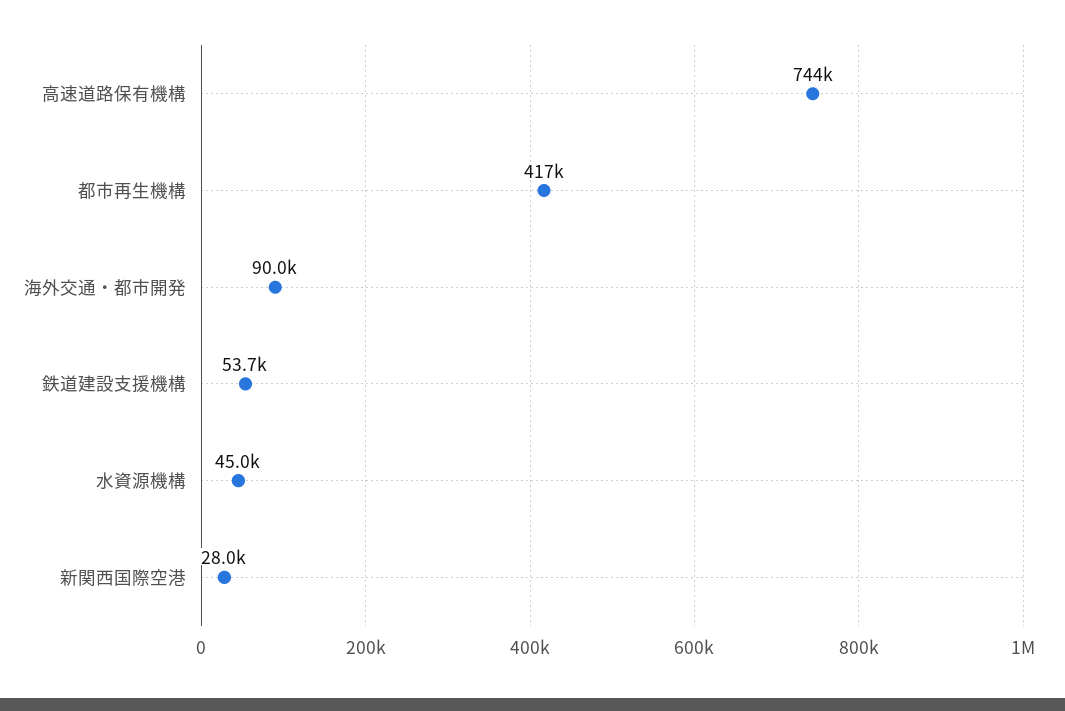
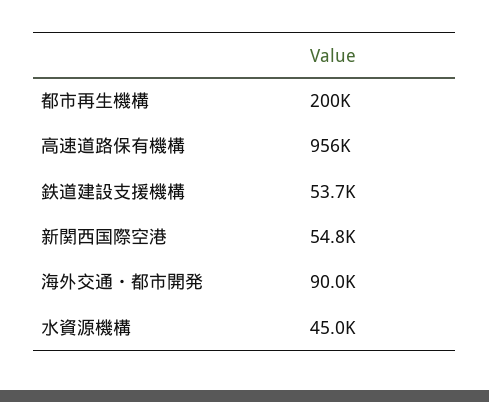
高速道路保有機構: 744000 -> 956000
都市再生機構: 417000 -> 200000
新関西国際空港: 28000 -> 54800

